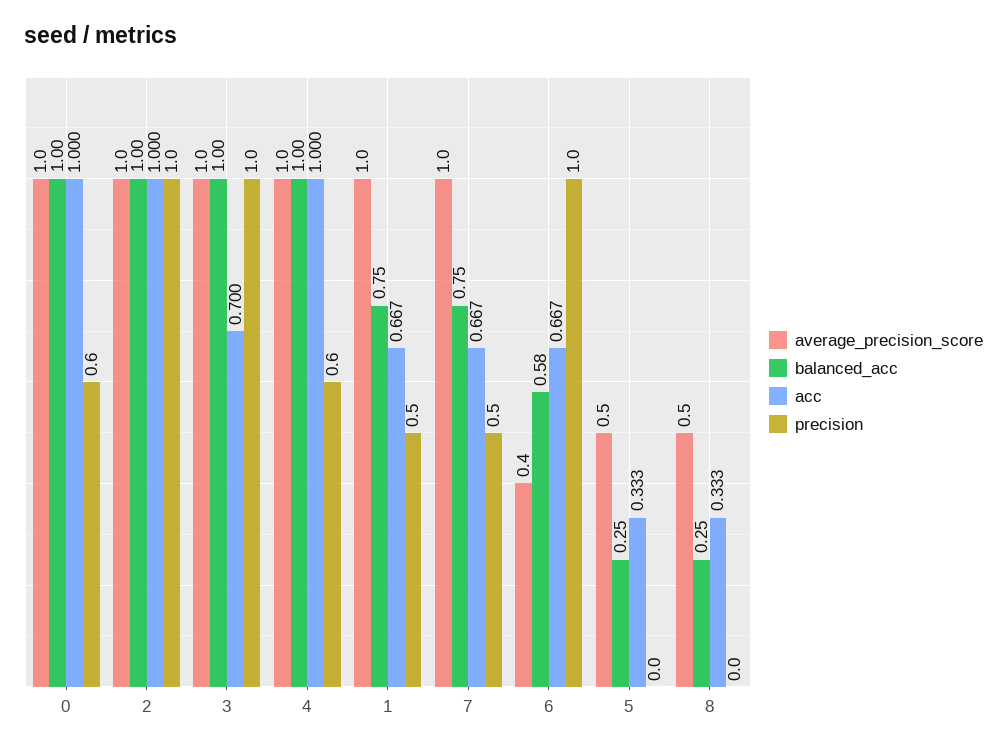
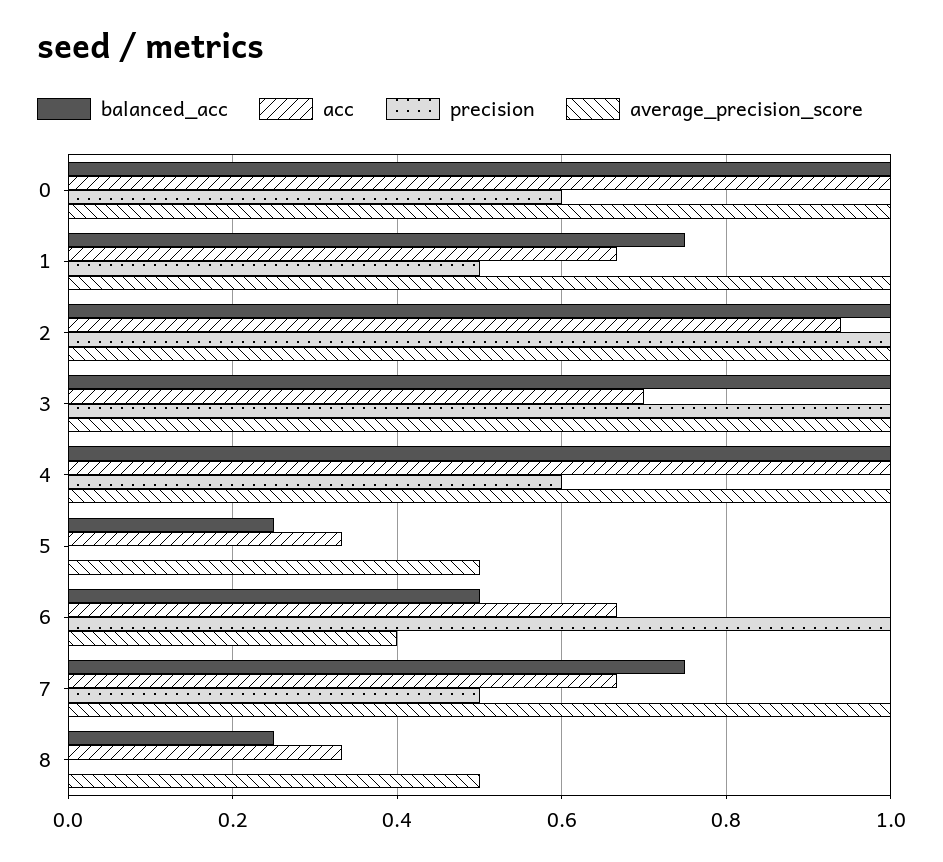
acc, 2: 1 -> 0.94
balanced_acc, 6: 0.58 -> 0.5

